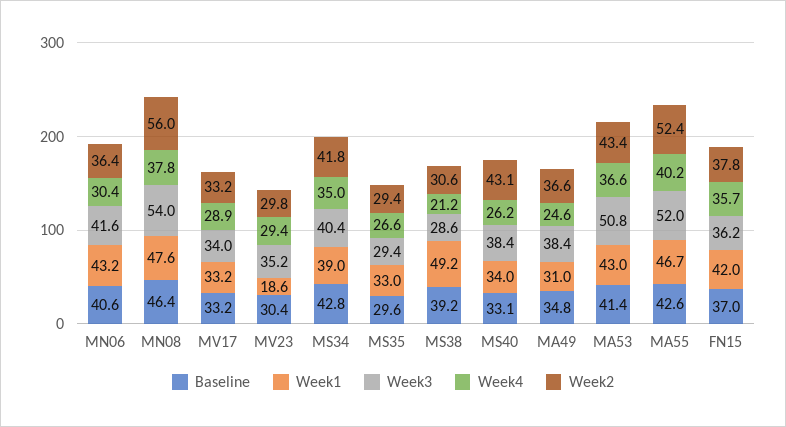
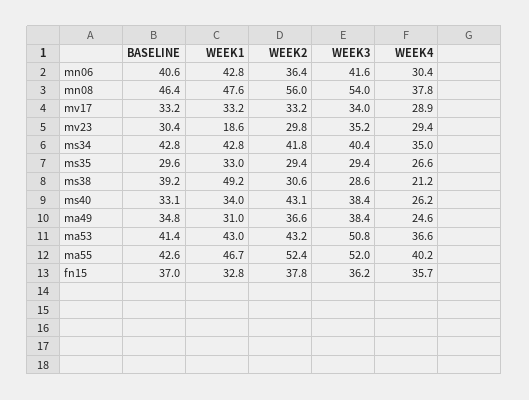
Week1, MN06: 43.2 -> 42.8
Week1, MS34: 39 -> 42.8
Week2, MA53: 43.4 -> 43.2
Week1, FN15: 42 -> 32.8

